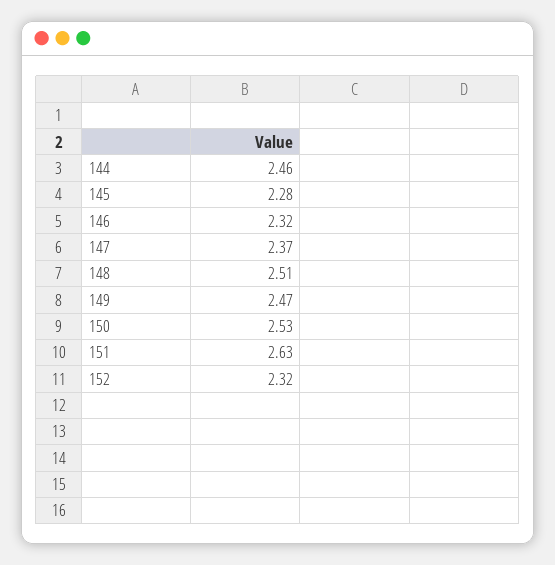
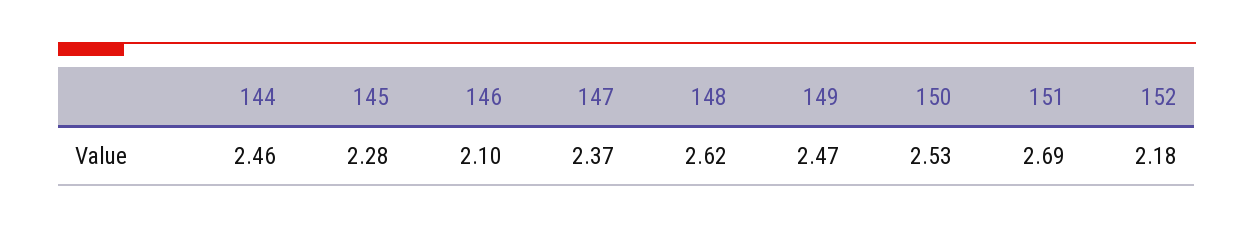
146: 2.32 -> 2.1
148: 2.51 -> 2.62
151: 2.63 -> 2.69
152: 2.32 -> 2.18

